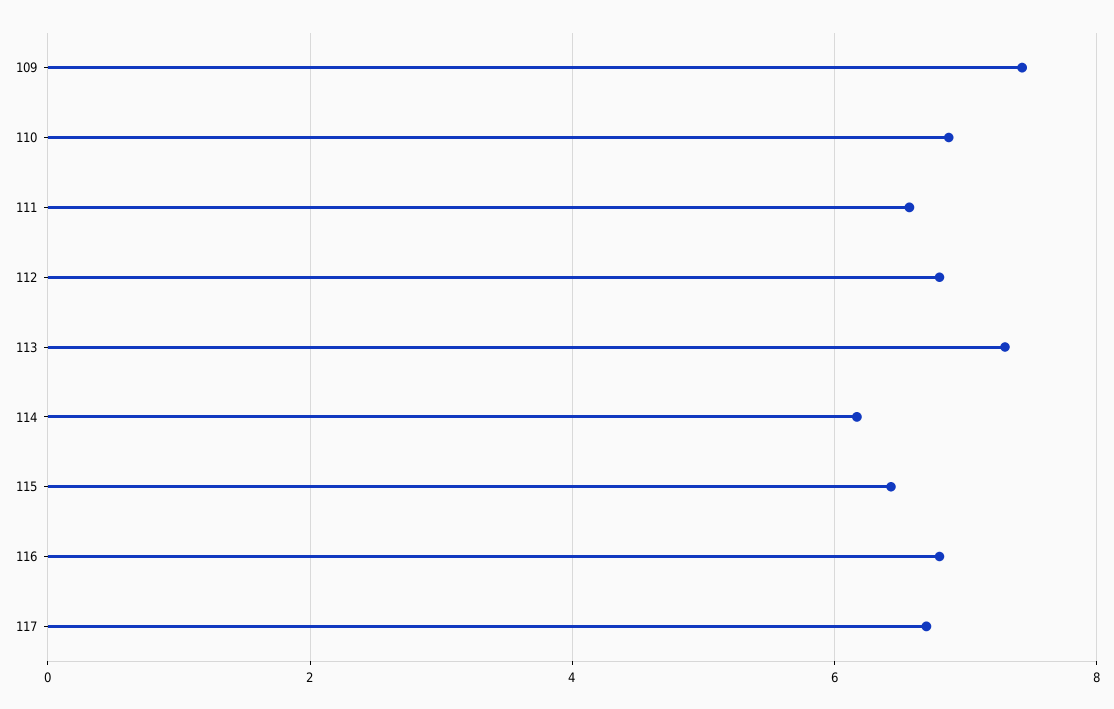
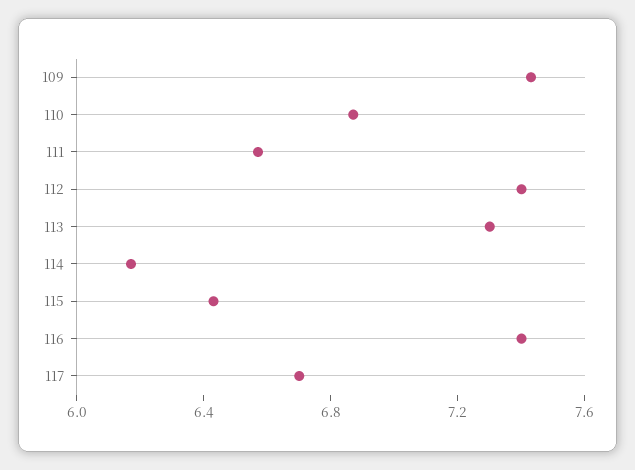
112: 6.8 -> 7.4
116: 6.8 -> 7.4

